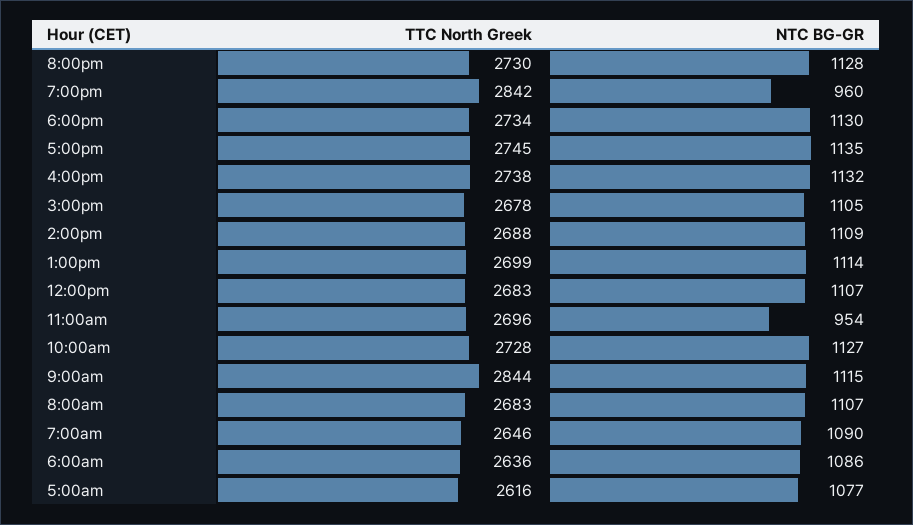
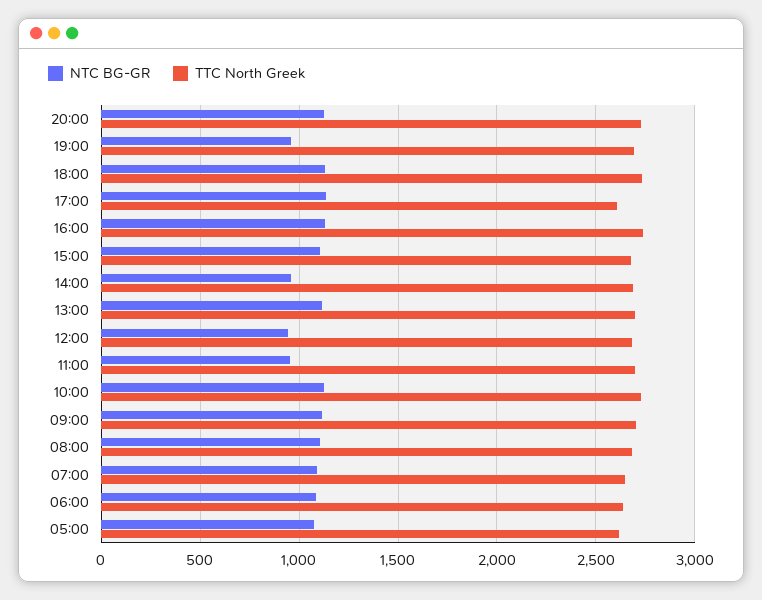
TTC North Greek, 7:00pm: 2842 -> 2700
TTC North Greek, 5:00pm: 2745 -> 2600
NTC BG-GR, 2:00pm: 1109 -> 950
NTC BG-GR, 12:00pm: 1107 -> 950
TTC North Greek, 9:00am: 2844 -> 2700

